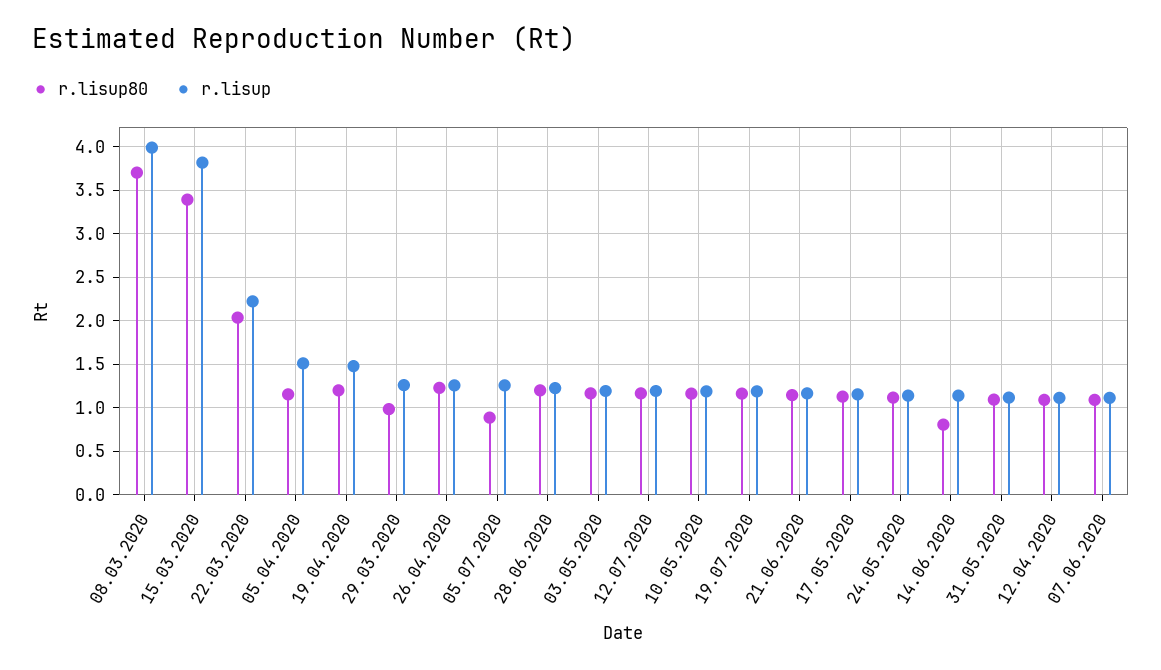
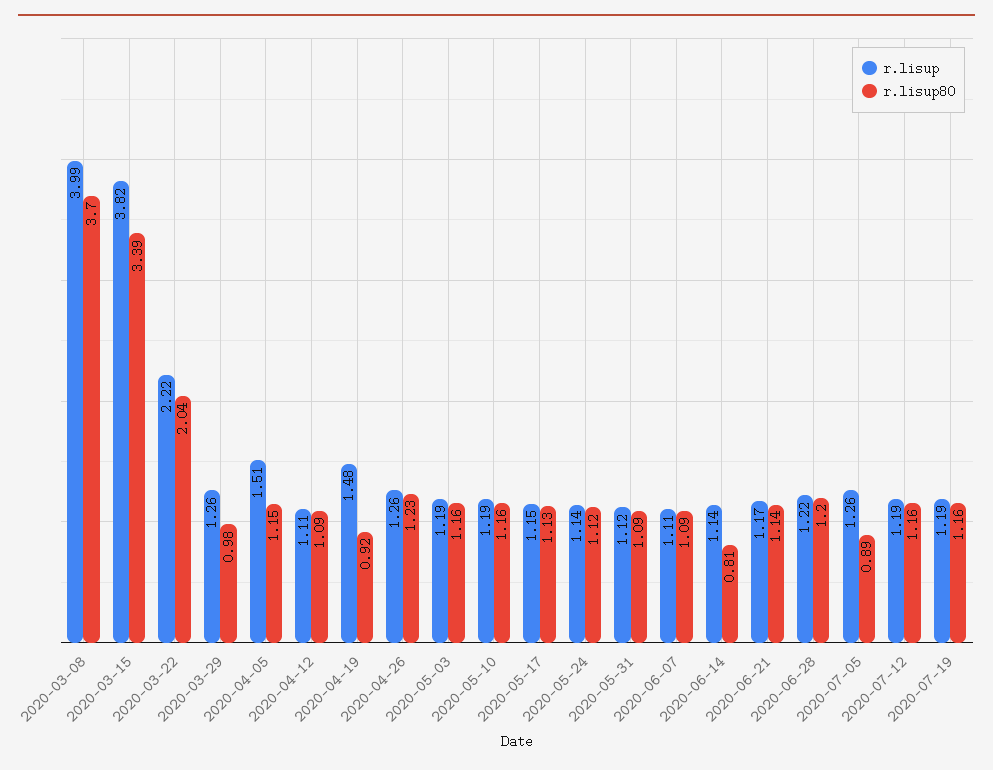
r.lisup80, 19.04.2020: 1.2 -> 0.92

